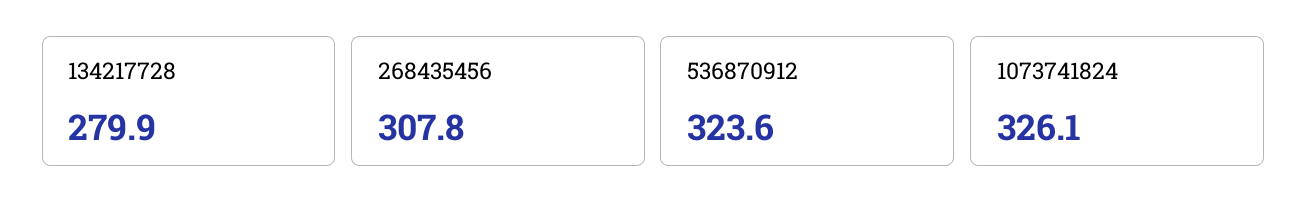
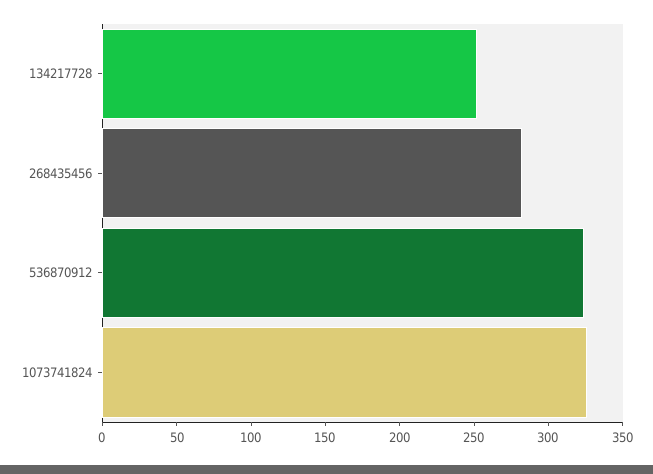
134217728: 279.9 -> 250
268435456: 307.8 -> 280

